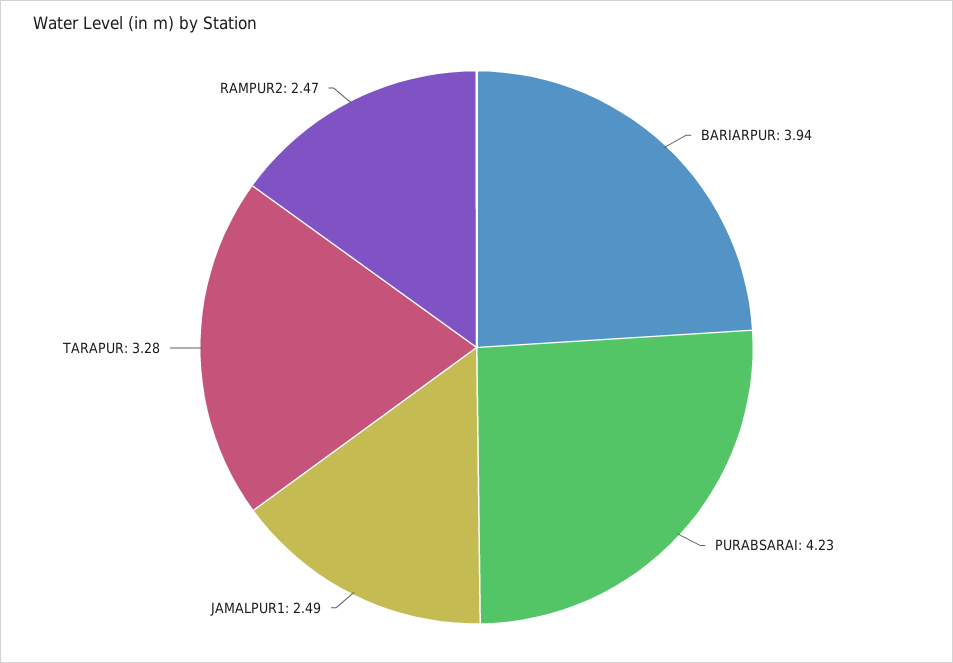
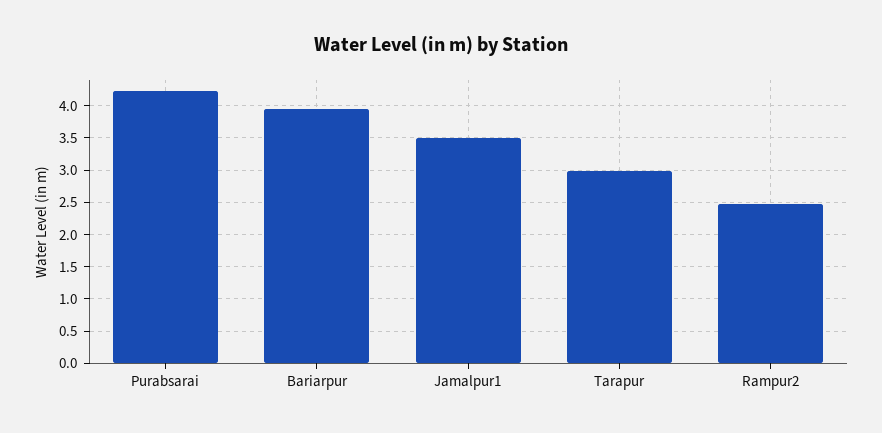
JAMALPUR1: 2.49 -> 3.5
TARAPUR: 3.28 -> 3

